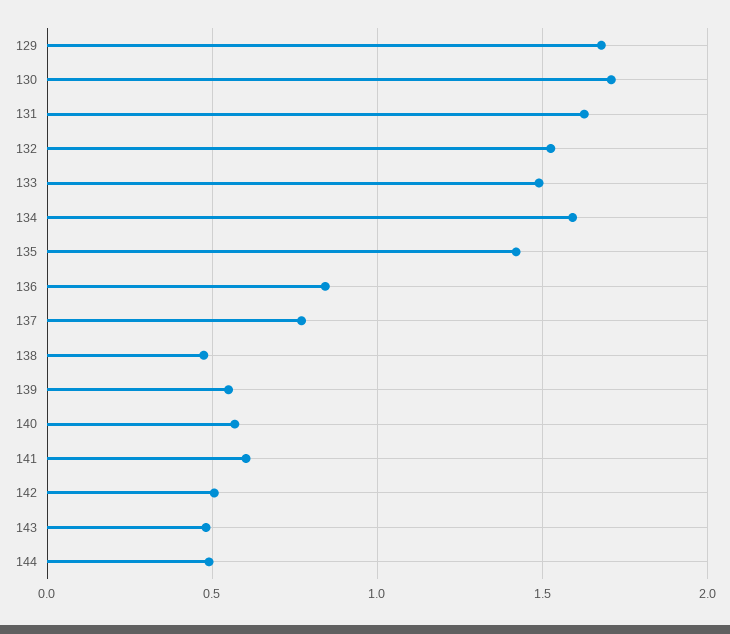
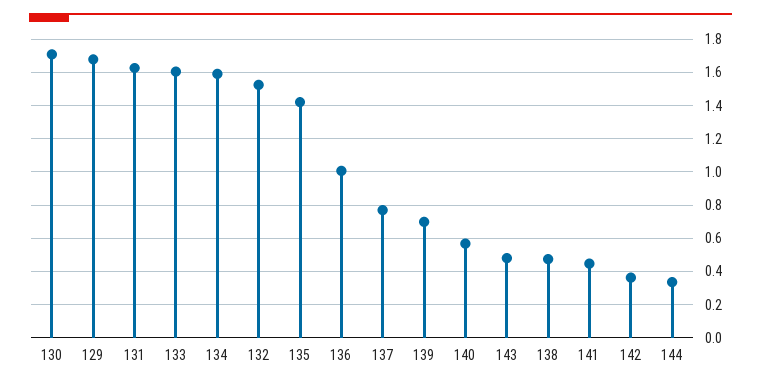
133: 1.5 -> 1.6
136: 0.85 -> 1
139: 0.55 -> 0.7
141: 0.6 -> 0.45
142: 0.5 -> 0.35
144: 0.5 -> 0.35

